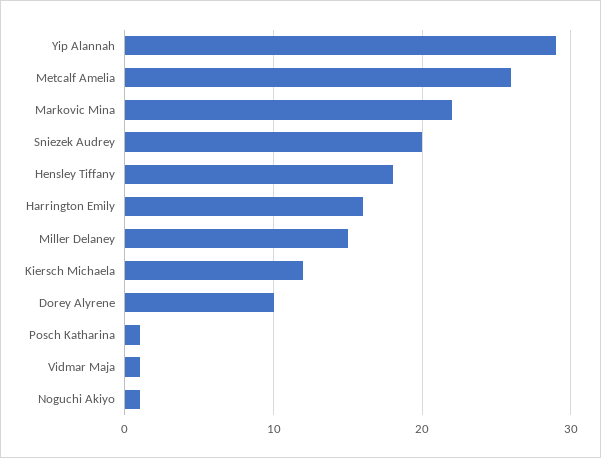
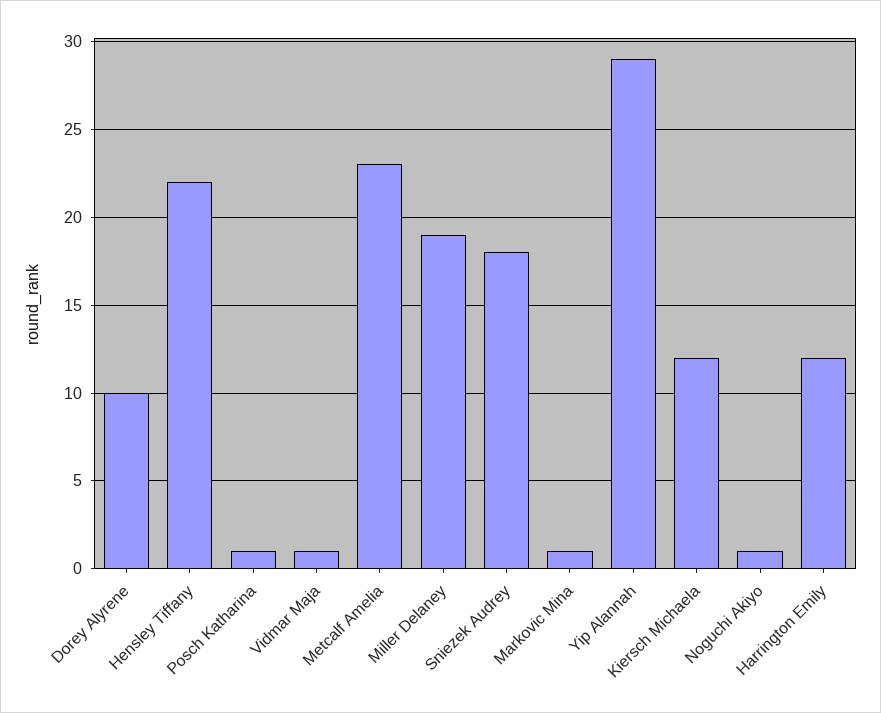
Metcalf Amelia: 26 -> 23
Markovic Mina: 22 -> 1
Sniezek Audrey: 20 -> 18
Hensley Tiffany: 18 -> 22
Harrington Emily: 16 -> 12
Miller Delaney: 15 -> 19

